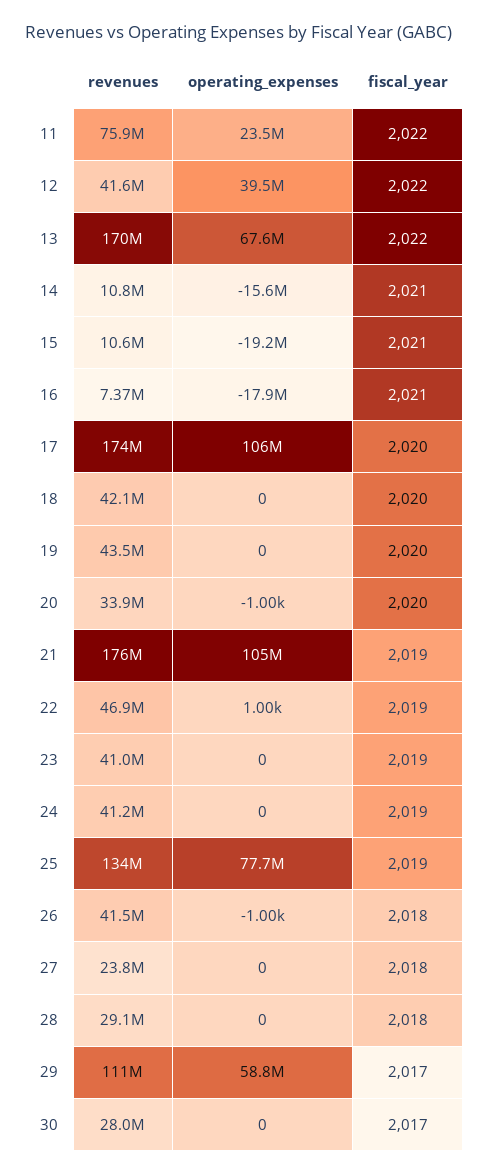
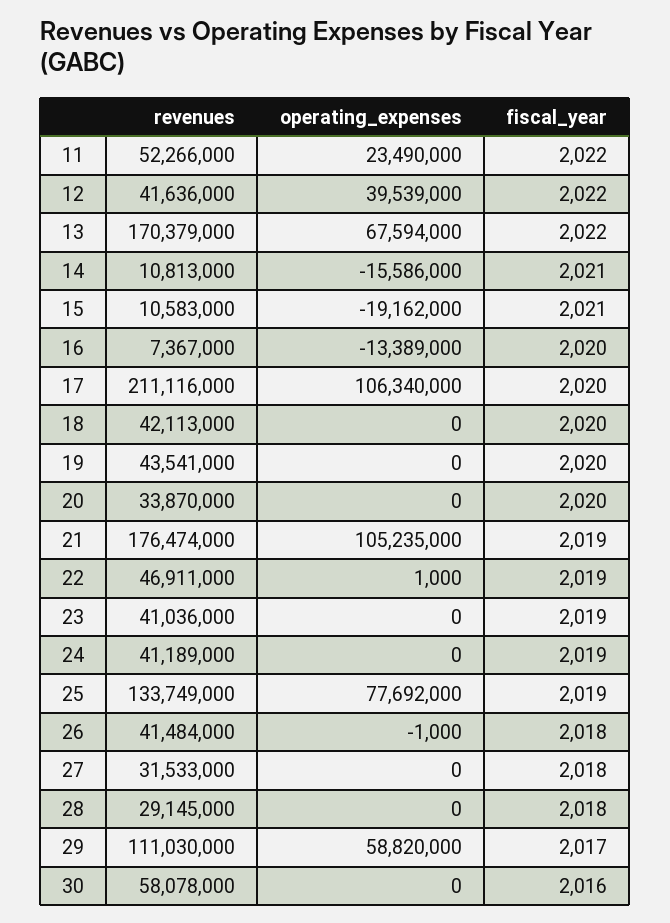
revenues, 11: 75900000 -> 52266000
operating_expenses, 16: -17900000 -> -13389000
fiscal_year, 16: 2021 -> 2020
revenues, 17: 174000000 -> 211116000
operating_expenses, 20: -1000 -> 0
revenues, 27: 23800000 -> 31533000
revenues, 30: 28000000 -> 58078000
fiscal_year, 30: 2017 -> 2016

